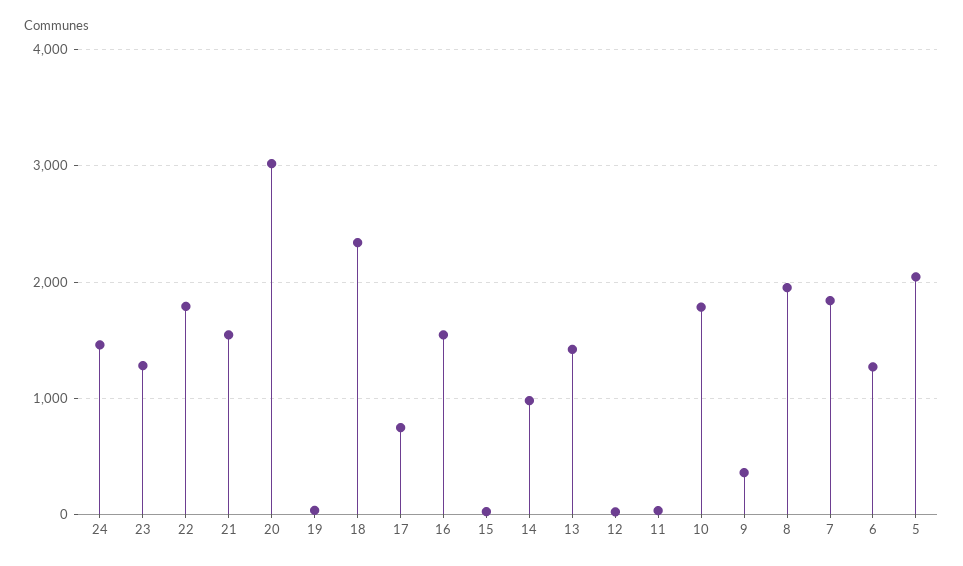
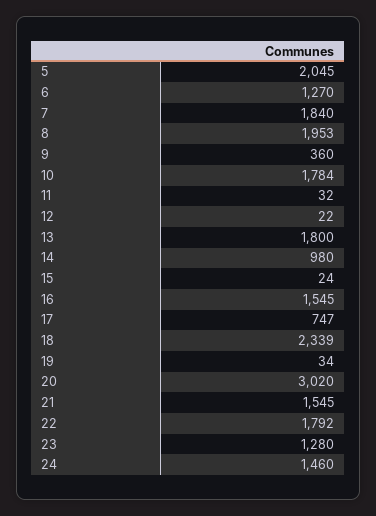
13: 1400 -> 1800

